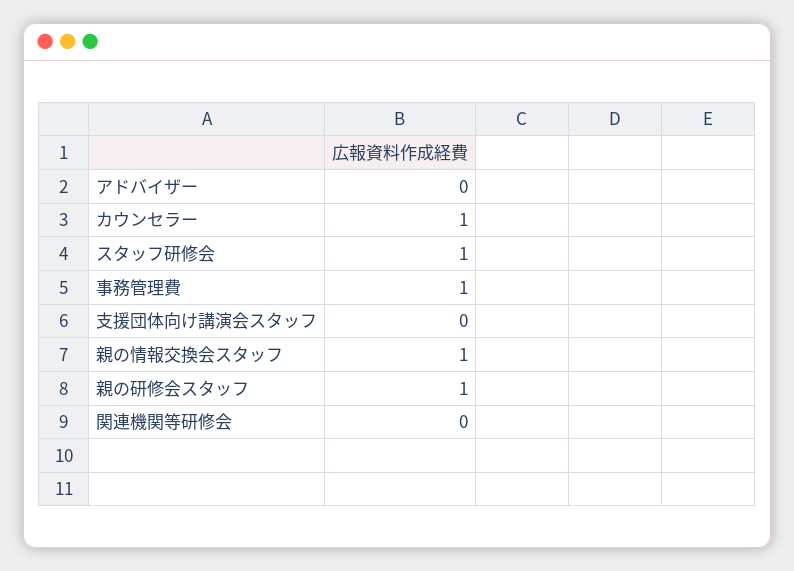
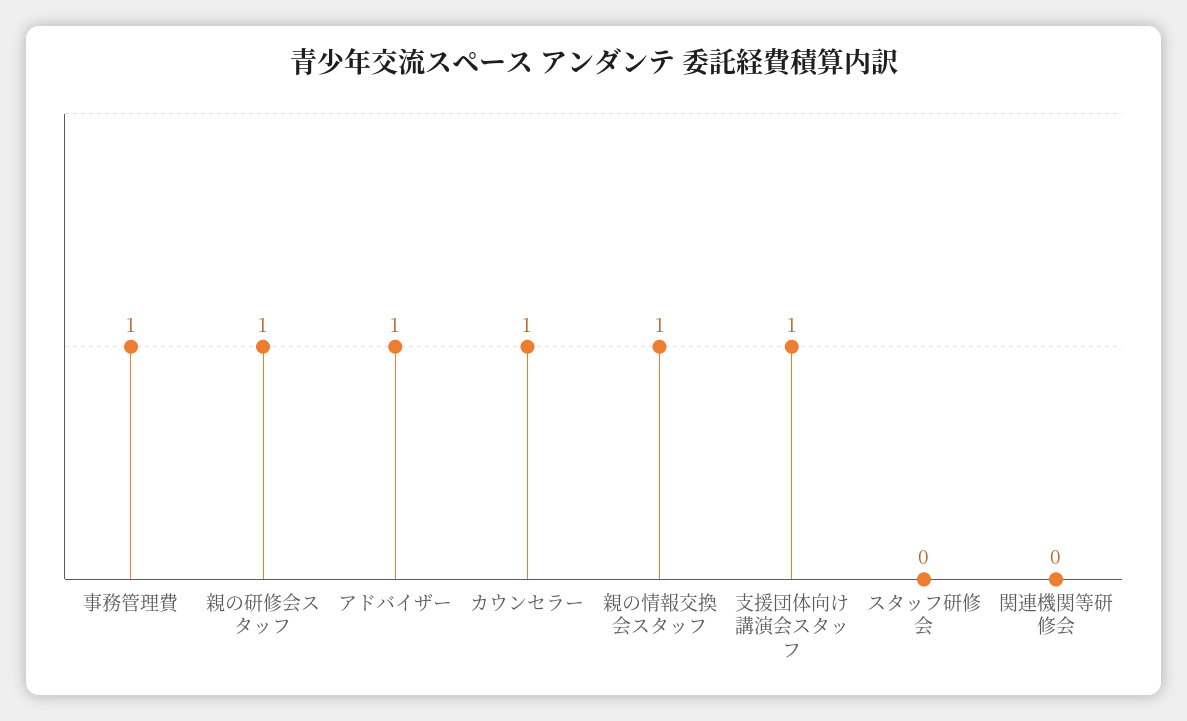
アドバイザー: 0 -> 1
スタッフ研修会: 1 -> 0
支援団体向け講演会スタッフ: 0 -> 1

